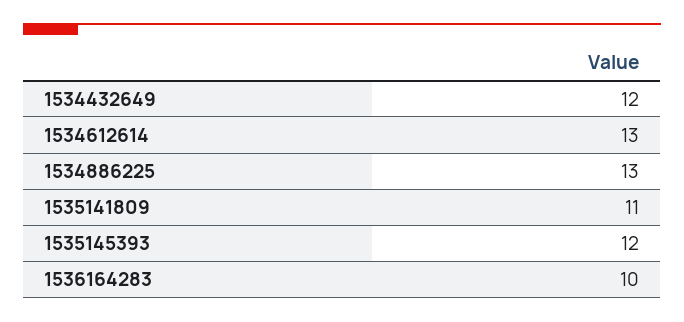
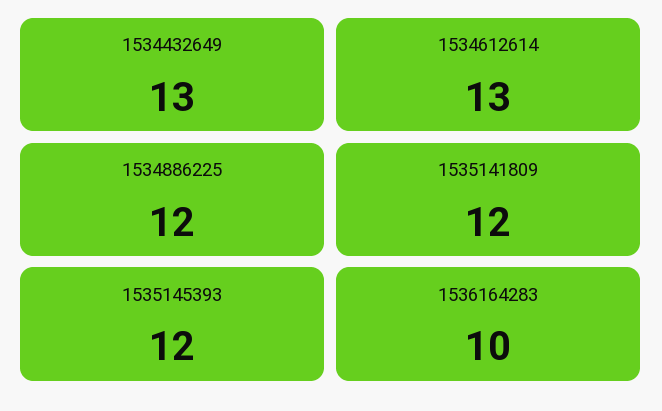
1534432649: 12 -> 13
1534886225: 13 -> 12
1535141809: 11 -> 12

